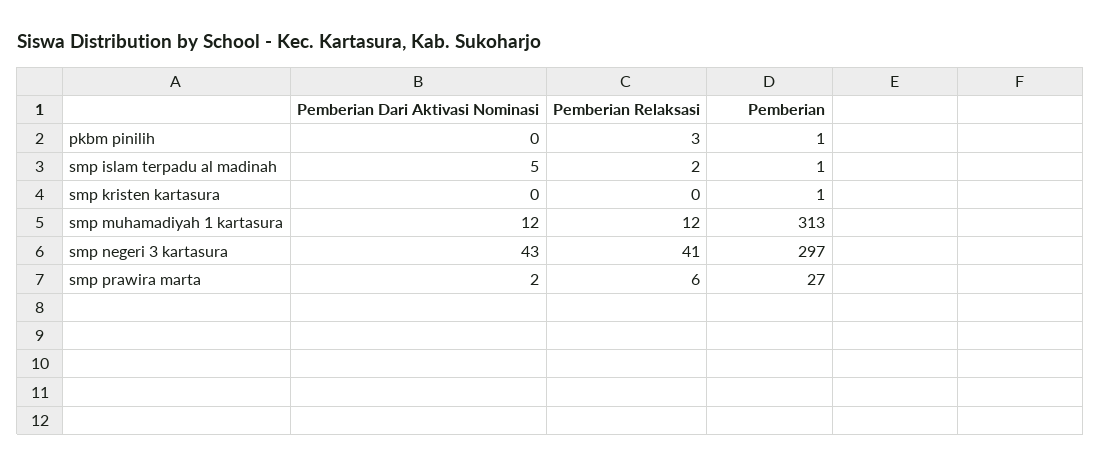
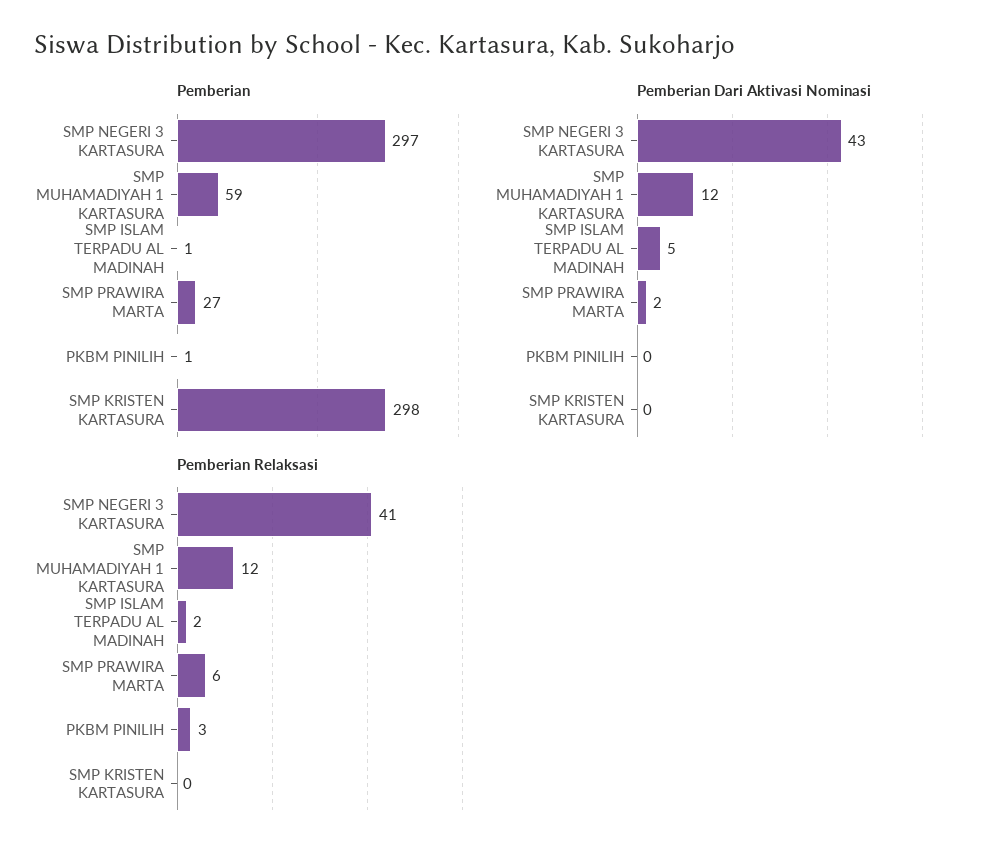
Pemberian, smp kristen kartasura: 1 -> 298
Pemberian, smp muhamadiyah 1 kartasura: 313 -> 59

